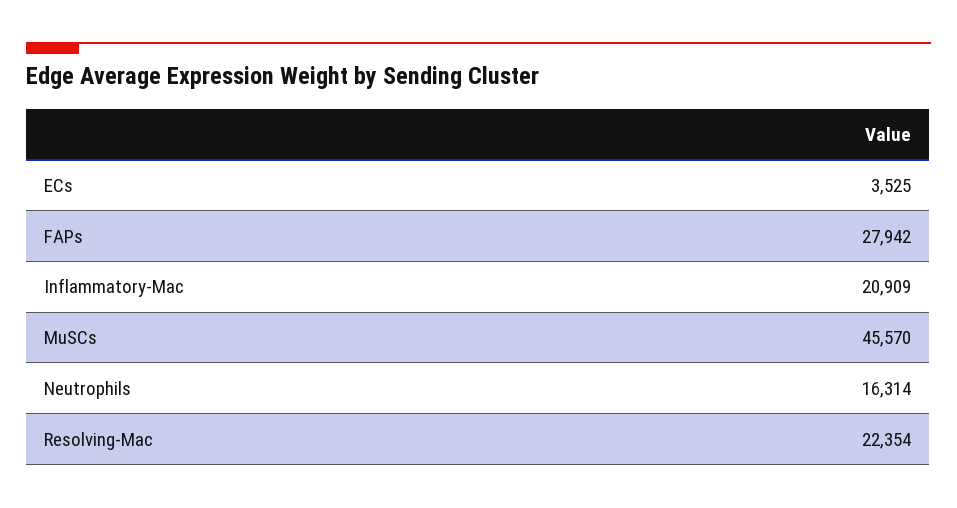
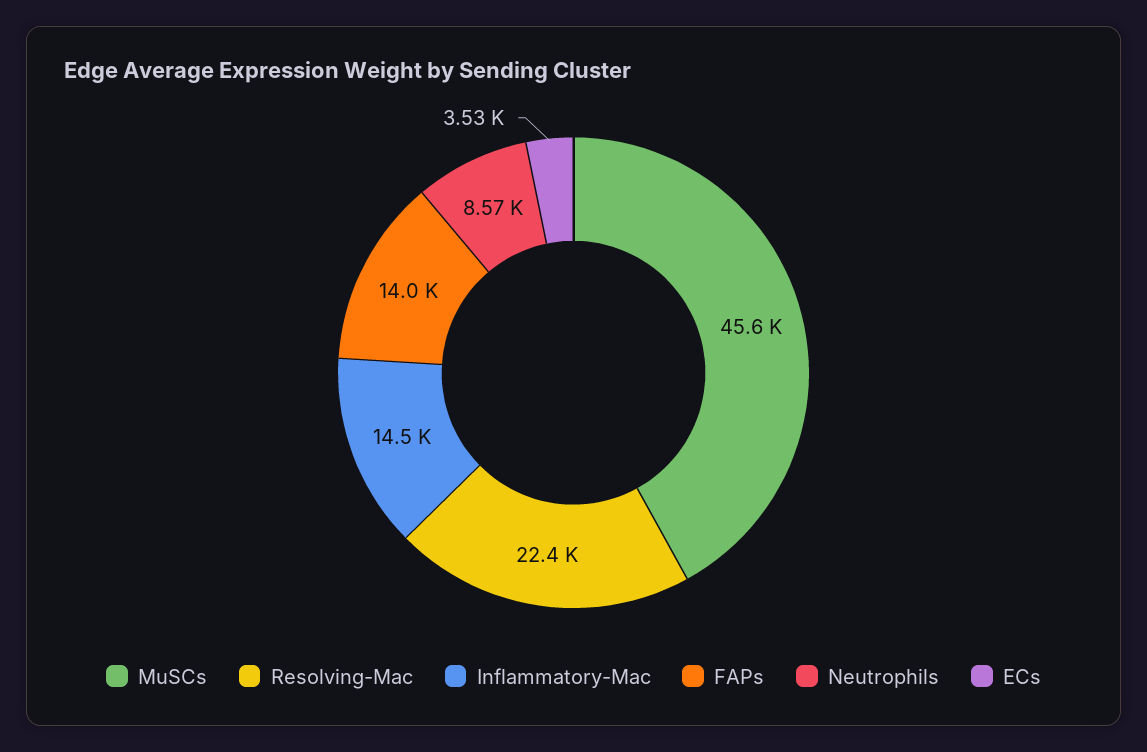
FAPs: 27942 -> 14000
Inflammatory-Mac: 20909 -> 14500
Neutrophils: 16314 -> 8570

